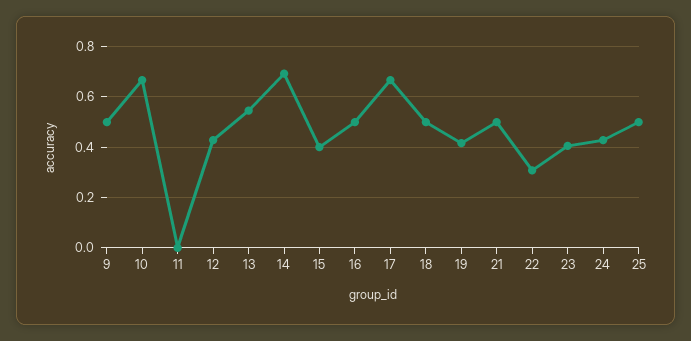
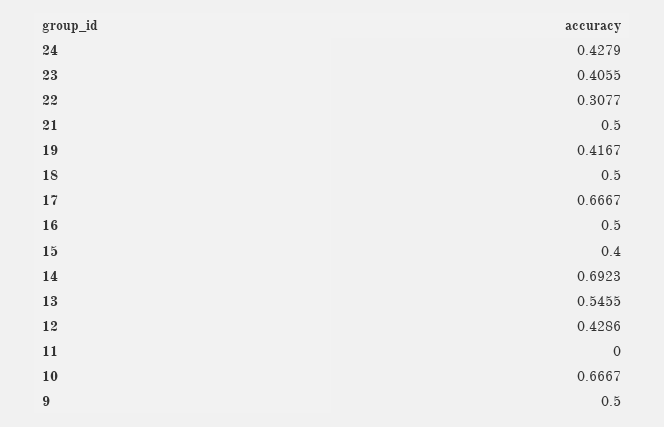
25: 0.5 -> none

